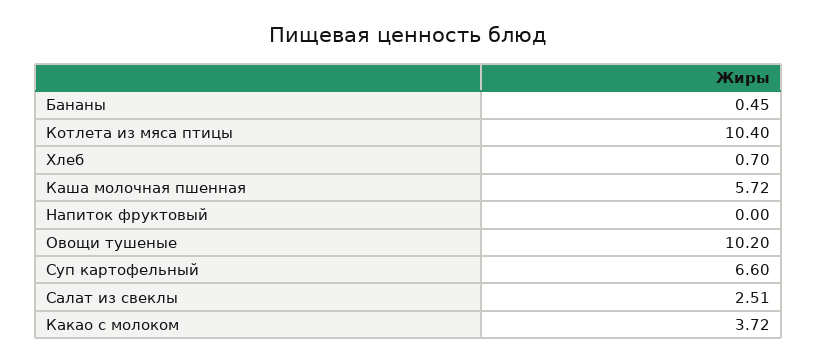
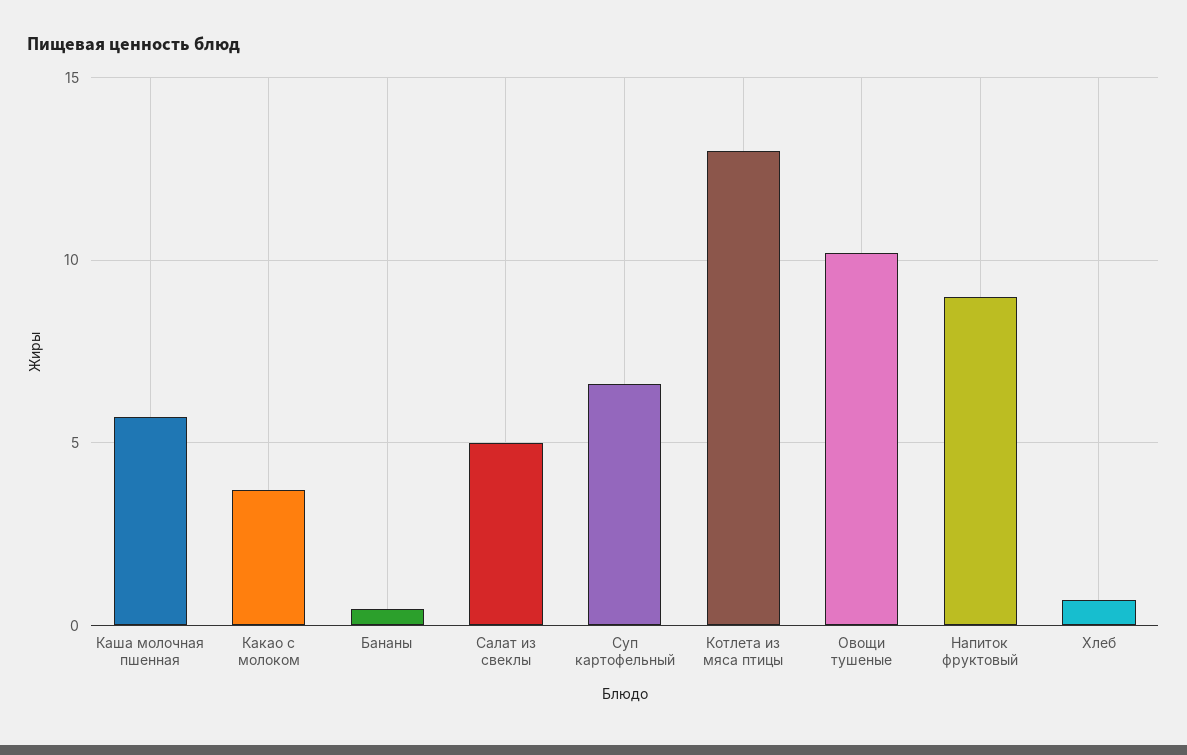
Котлета из мяса птицы: 10.4 -> 13
Напиток фруктовый: 0 -> 9
Салат из свеклы: 2.51 -> 5

